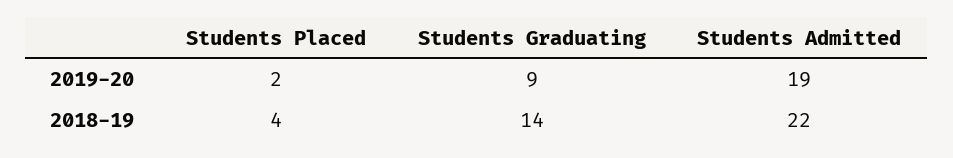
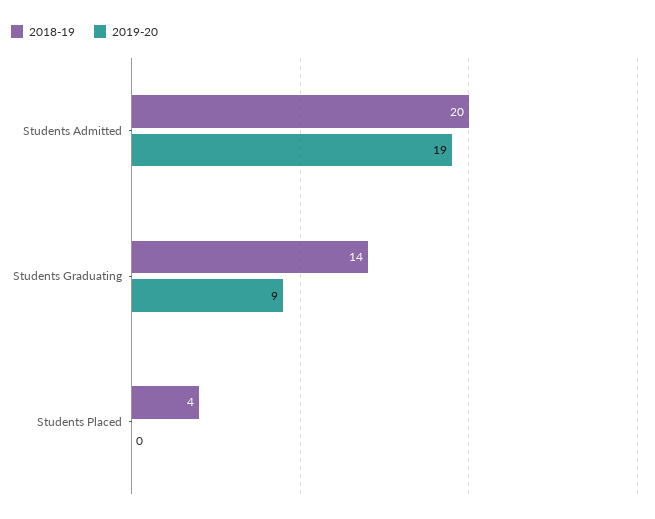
2019-20, Students Placed: 2 -> 0
2018-19, Students Admitted: 22 -> 20

